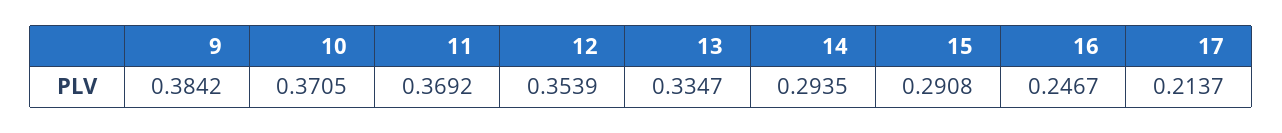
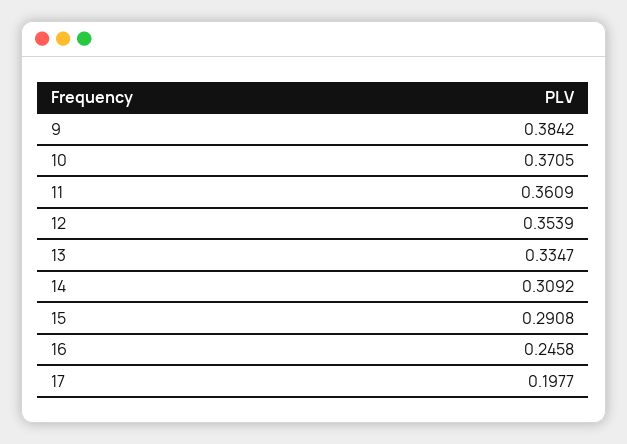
11: 0.3692 -> 0.3609
14: 0.2935 -> 0.3092
16: 0.2467 -> 0.2458
17: 0.2137 -> 0.1977

